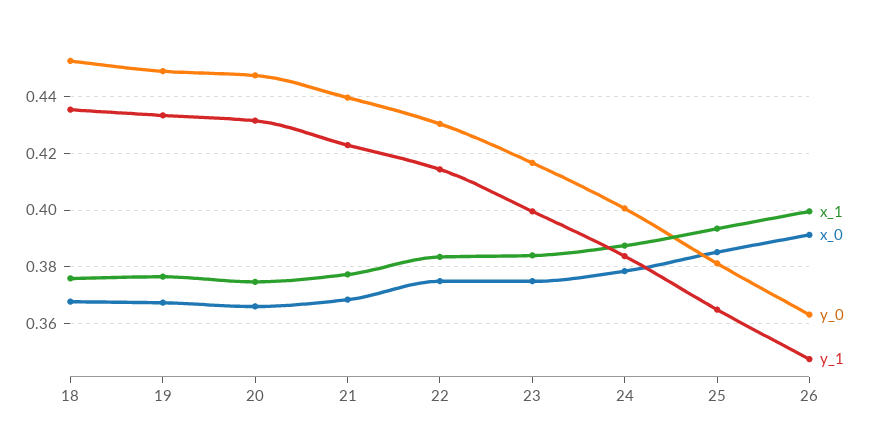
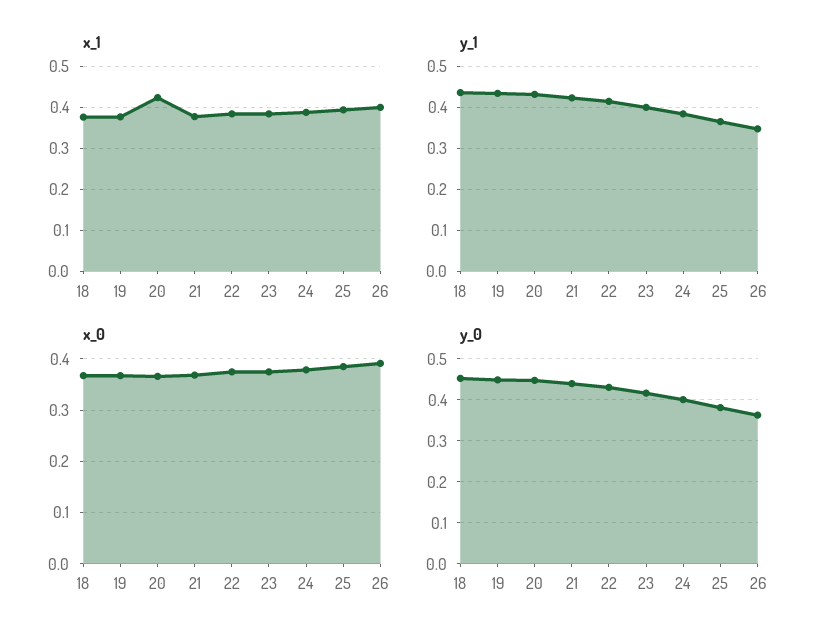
x_1, 20: 0.375 -> 0.42

